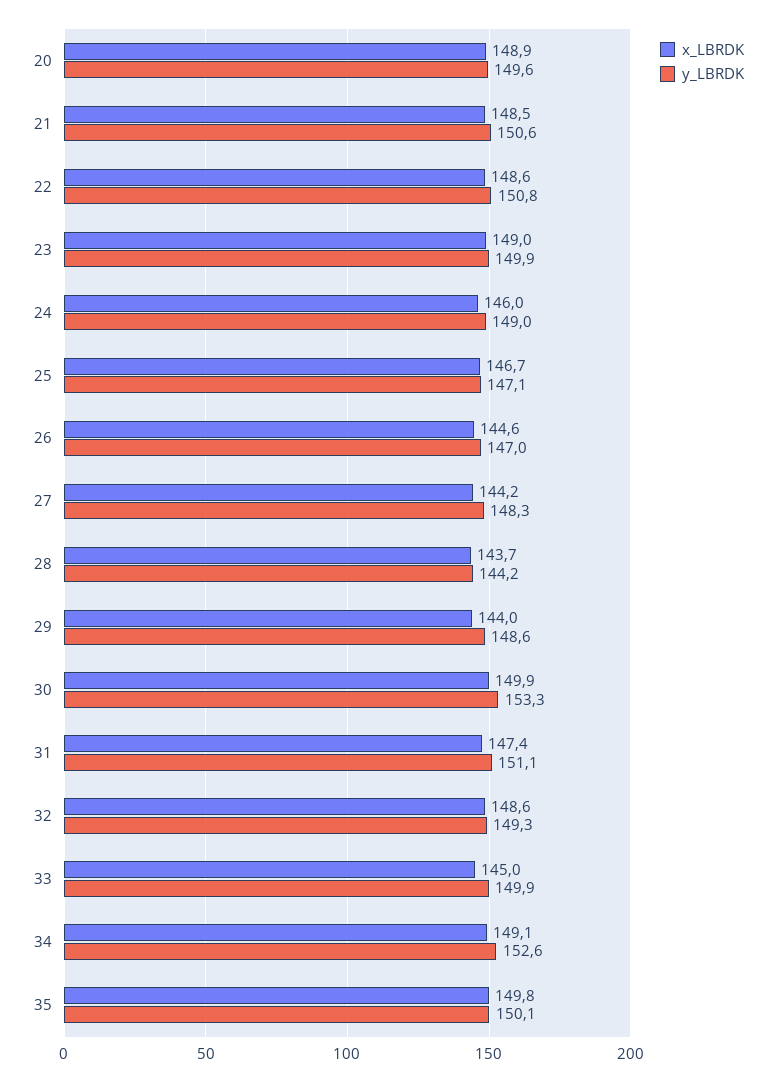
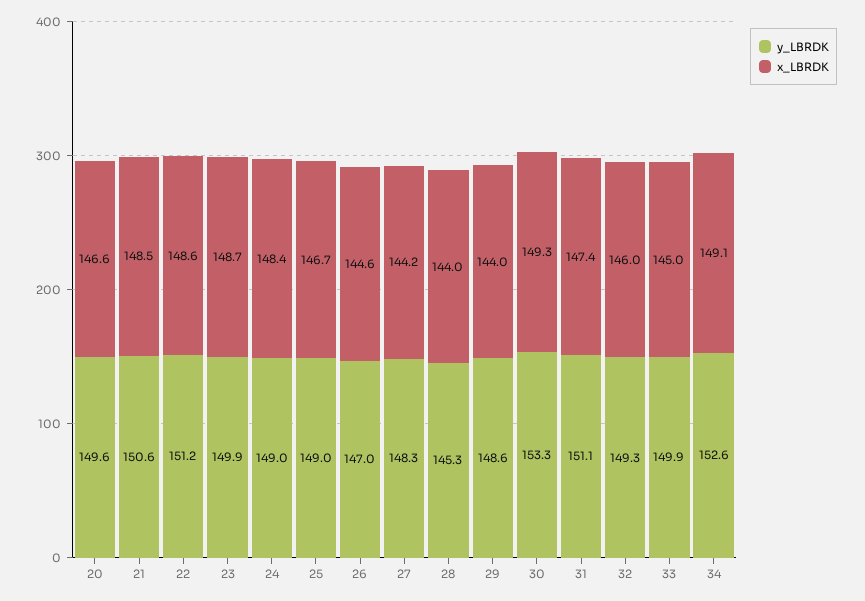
x_LBRDK, 20: 148.9 -> 146.6
y_LBRDK, 22: 150.8 -> 151.2
x_LBRDK, 23: 149 -> 148.7
x_LBRDK, 24: 146 -> 148.4
y_LBRDK, 25: 147.1 -> 149
x_LBRDK, 28: 143.7 -> 144
y_LBRDK, 28: 144.2 -> 145.3
x_LBRDK, 30: 149.9 -> 149.3
x_LBRDK, 32: 148.6 -> 146
x_LBRDK, 35: 149.8 -> none
y_LBRDK, 35: 150.1 -> none

